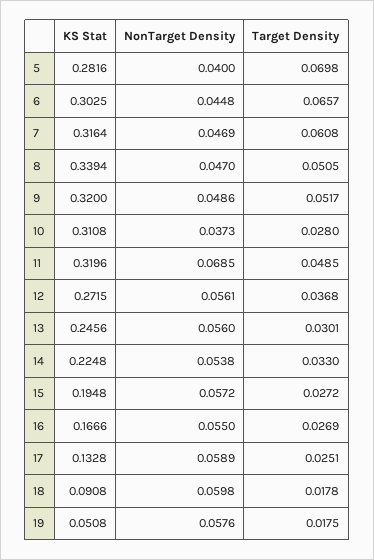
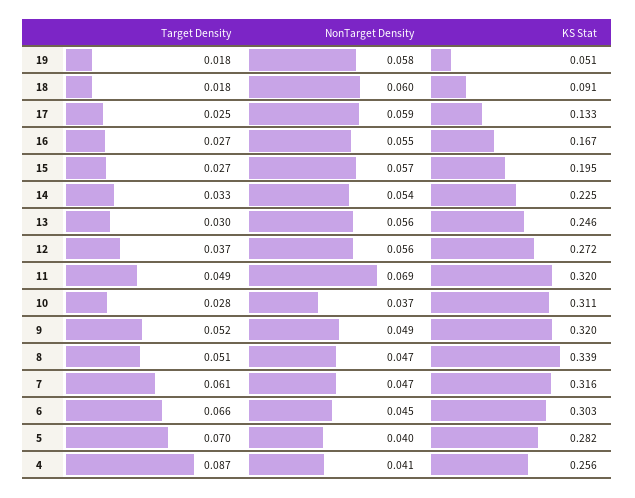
Target Density, 4: none -> 0.087
NonTarget Density, 4: none -> 0.041
KS Stat, 4: none -> 0.256

